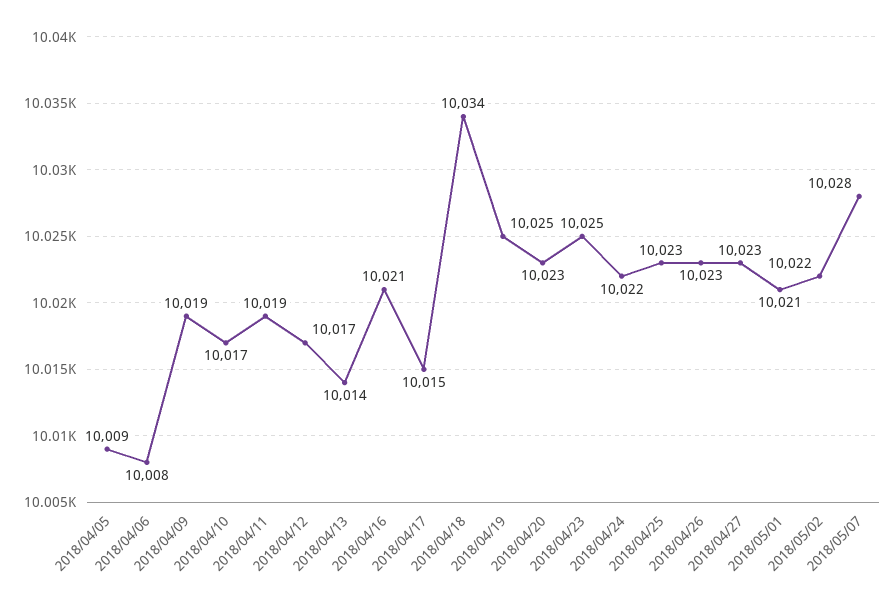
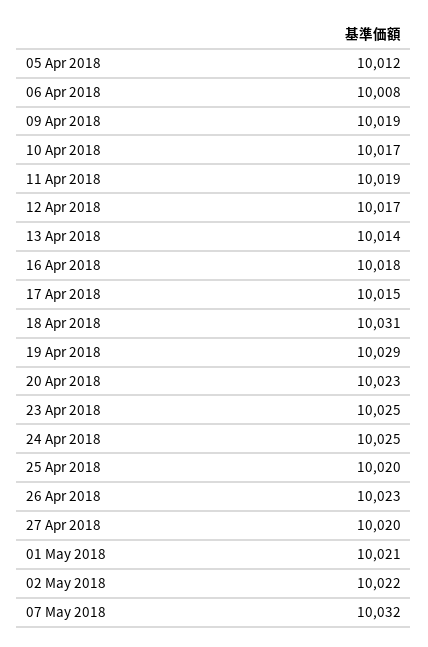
2018/04/05: 10009 -> 10012
2018/04/16: 10021 -> 10018
2018/04/18: 10034 -> 10031
2018/04/19: 10025 -> 10029
2018/04/24: 10022 -> 10025
2018/04/25: 10023 -> 10020
2018/04/27: 10023 -> 10020
2018/05/07: 10028 -> 10032

